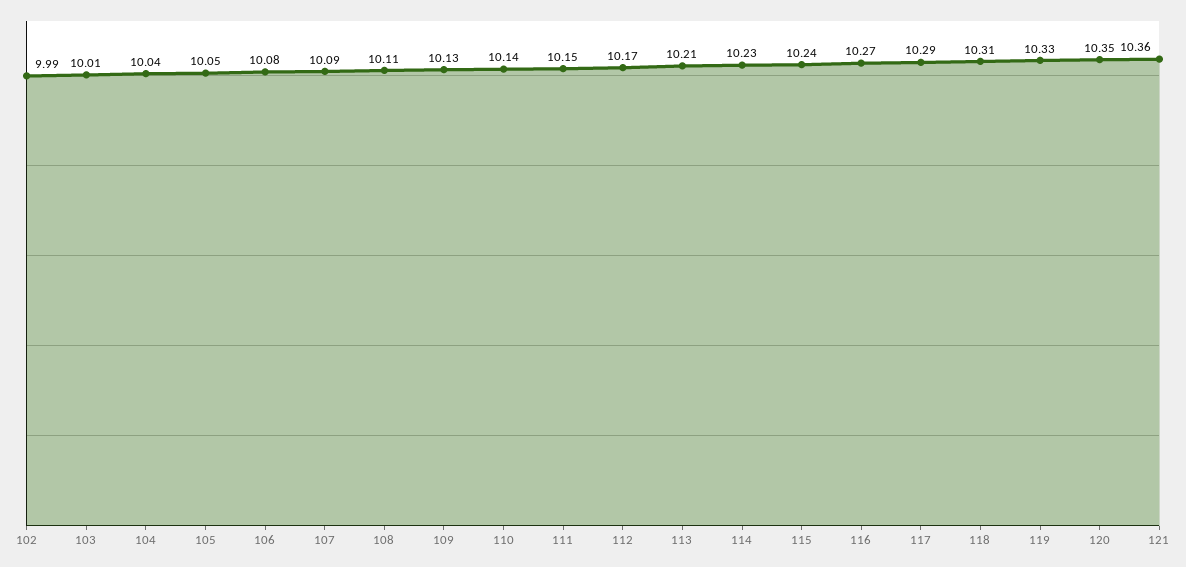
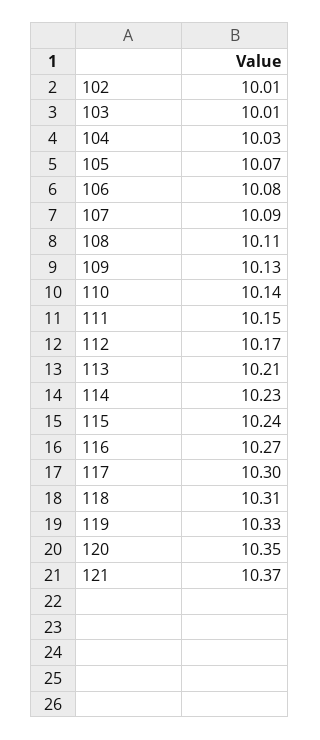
102: 9.99 -> 10.01
104: 10.04 -> 10.03
105: 10.05 -> 10.07
117: 10.29 -> 10.3
121: 10.36 -> 10.37

